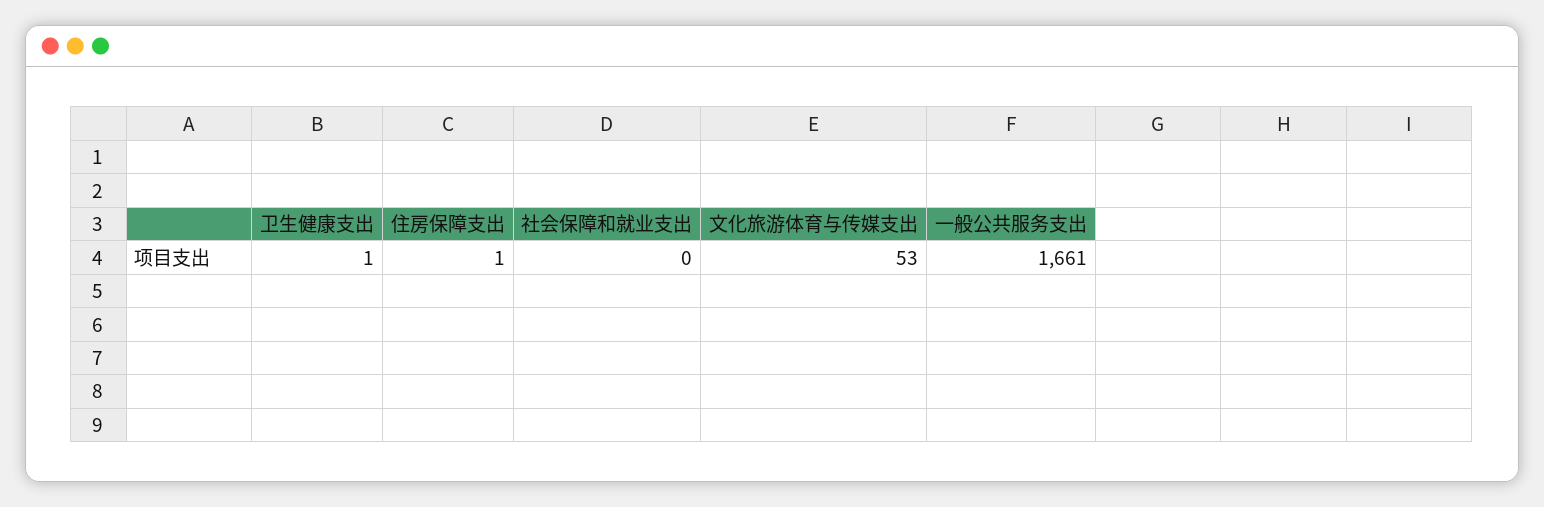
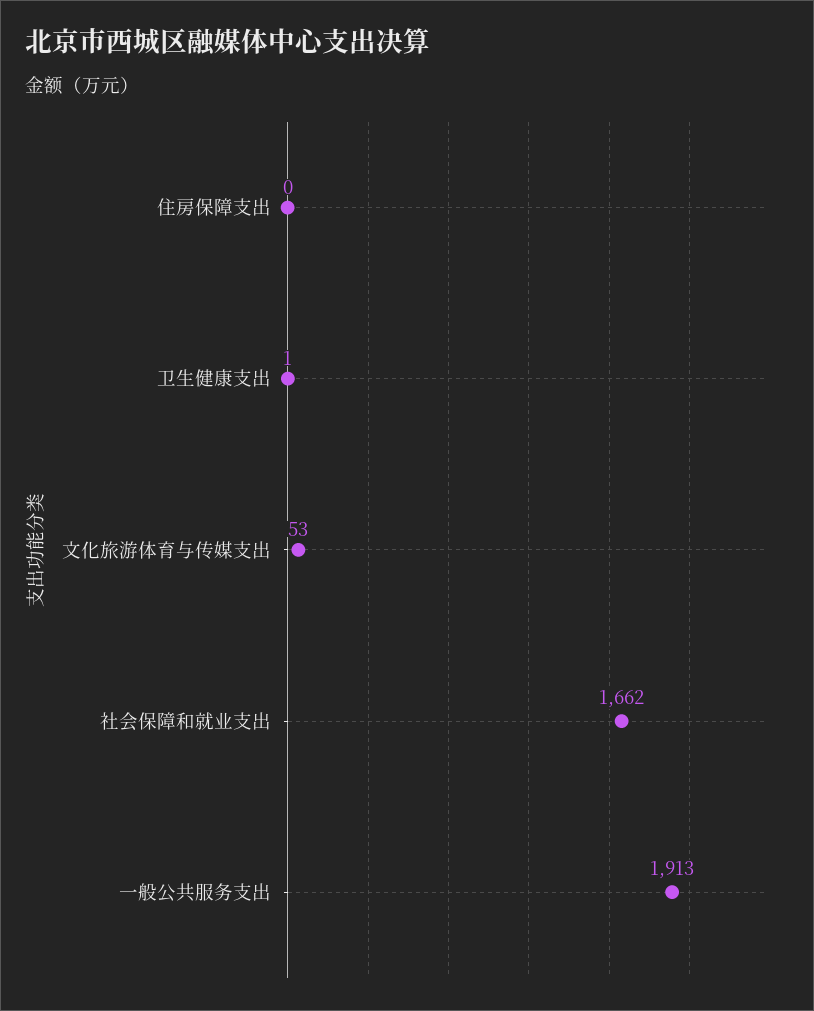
住房保障支出: 1 -> 0
社会保障和就业支出: 0 -> 1662
一般公共服务支出: 1661 -> 1913

